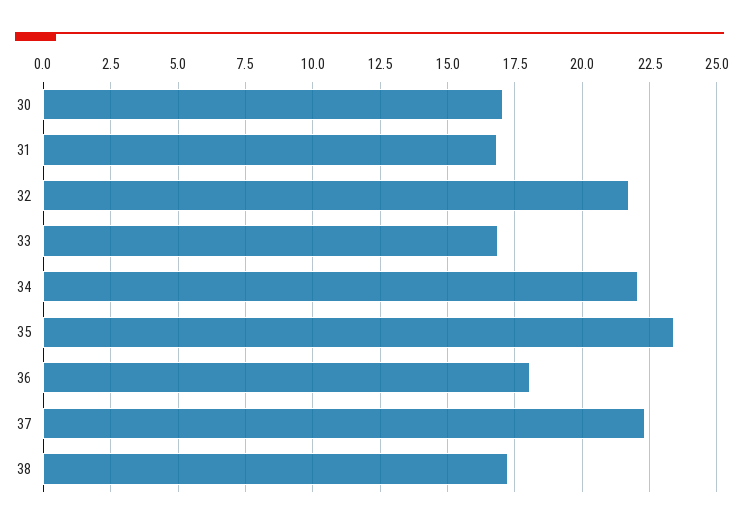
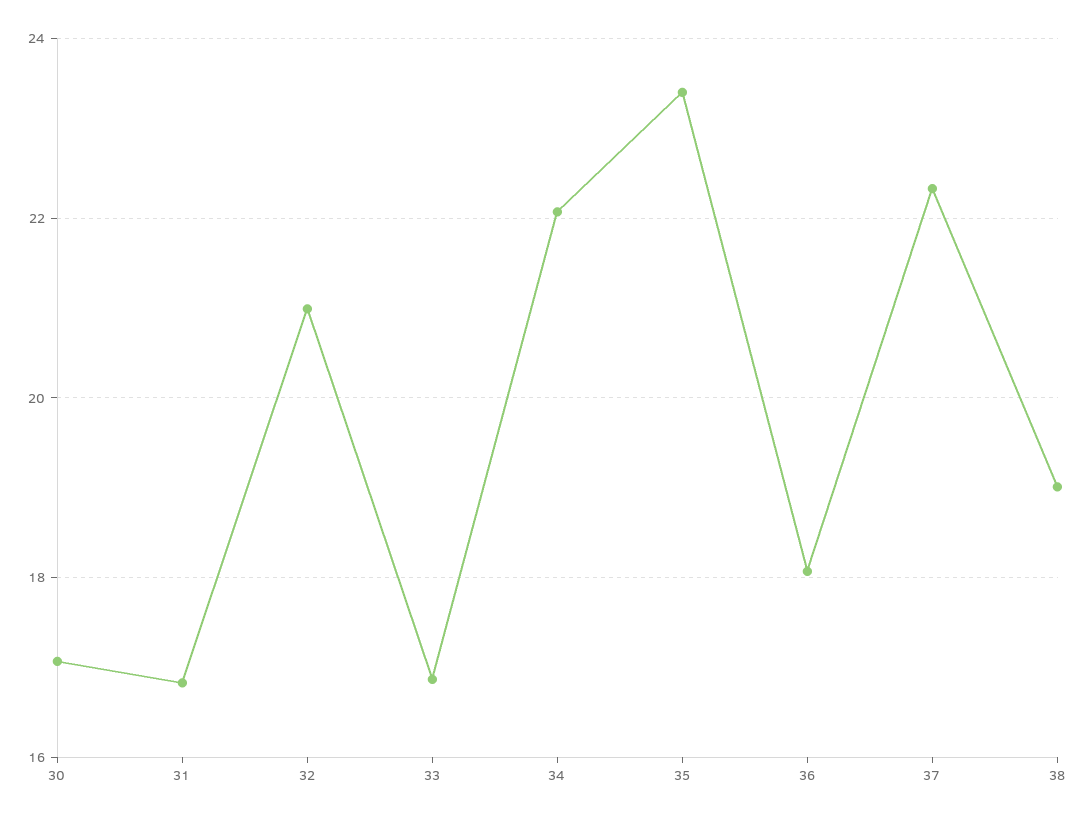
32: 21.75 -> 21
38: 17.25 -> 19

